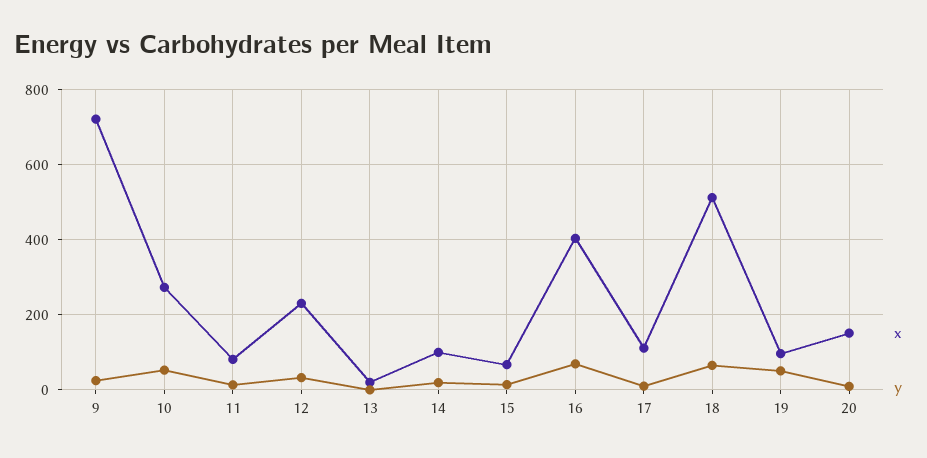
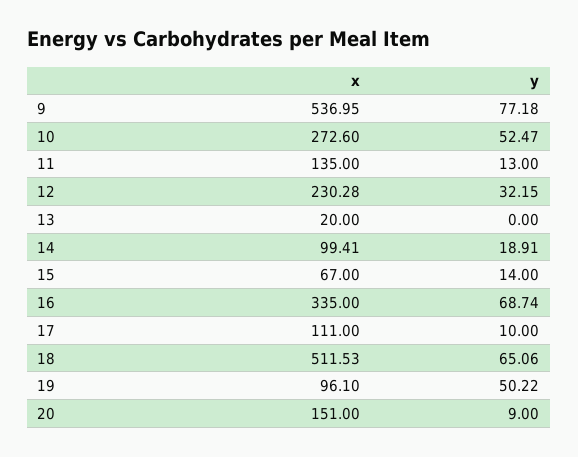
x, 9: 720 -> 536.95
y, 9: 20 -> 77.18
x, 11: 80 -> 135
x, 16: 400 -> 335

